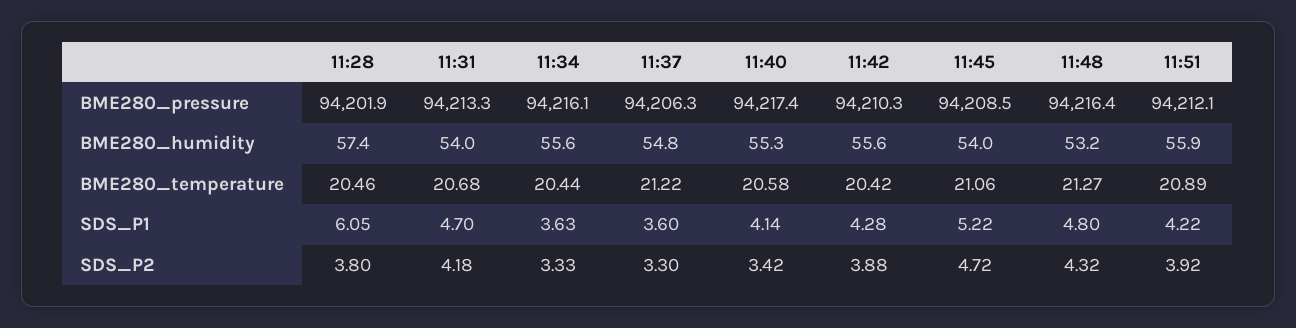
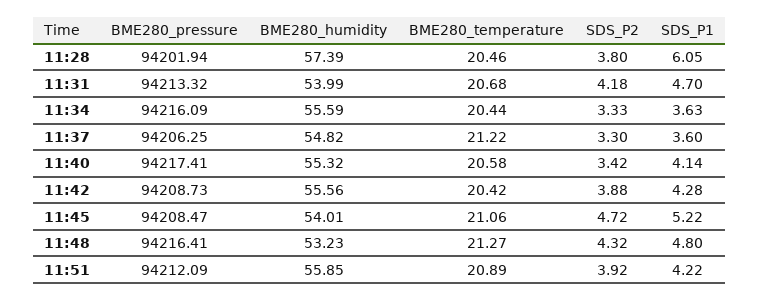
11:42, BME280_pressure: 94210.3 -> 94208.73

